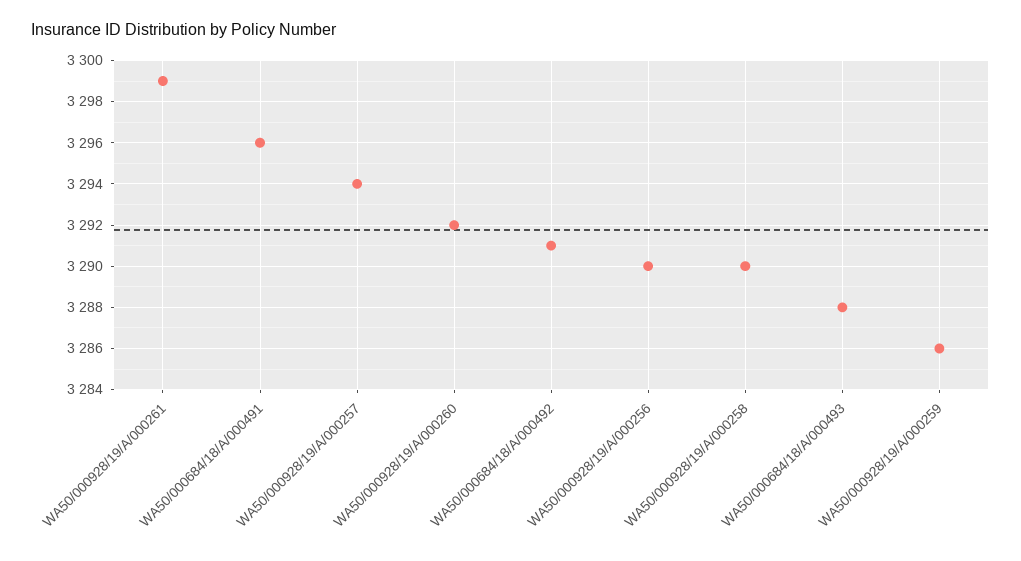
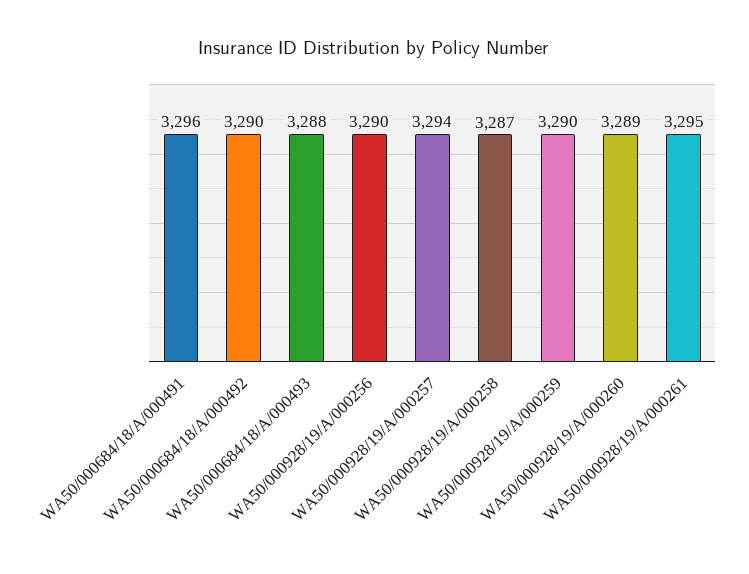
WA50/000928/19/A/000261: 3299 -> 3295
WA50/000928/19/A/000260: 3292 -> 3289
WA50/000684/18/A/000492: 3291 -> 3290
WA50/000928/19/A/000258: 3290 -> 3287
WA50/000928/19/A/000259: 3286 -> 3290

